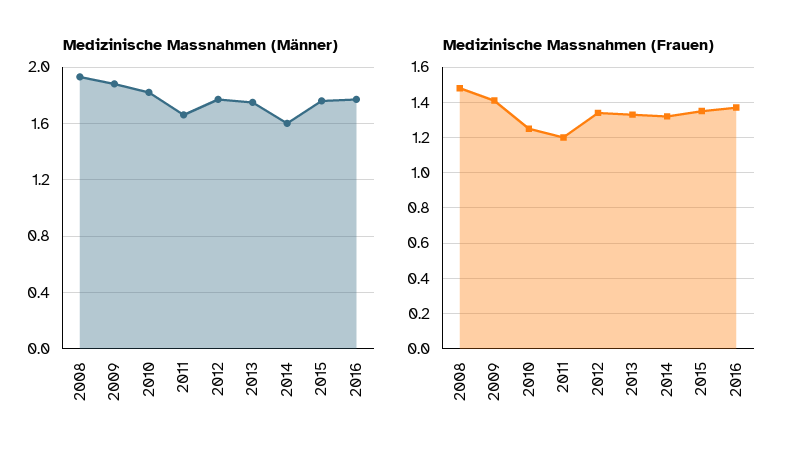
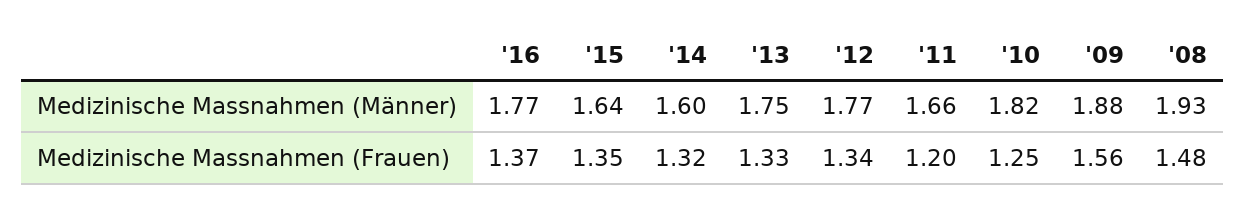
Medizinische Massnahmen (Männer), 2015: 1.75 -> 1.64
Medizinische Massnahmen (Frauen), 2009: 1.4 -> 1.56

